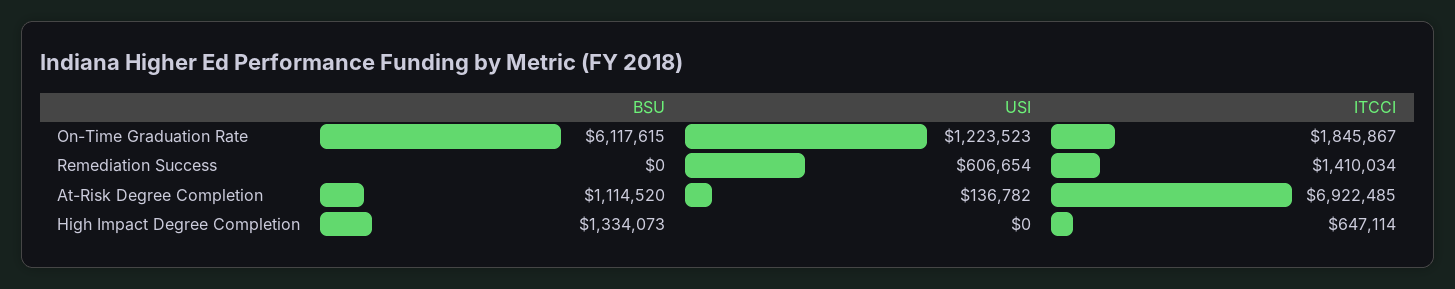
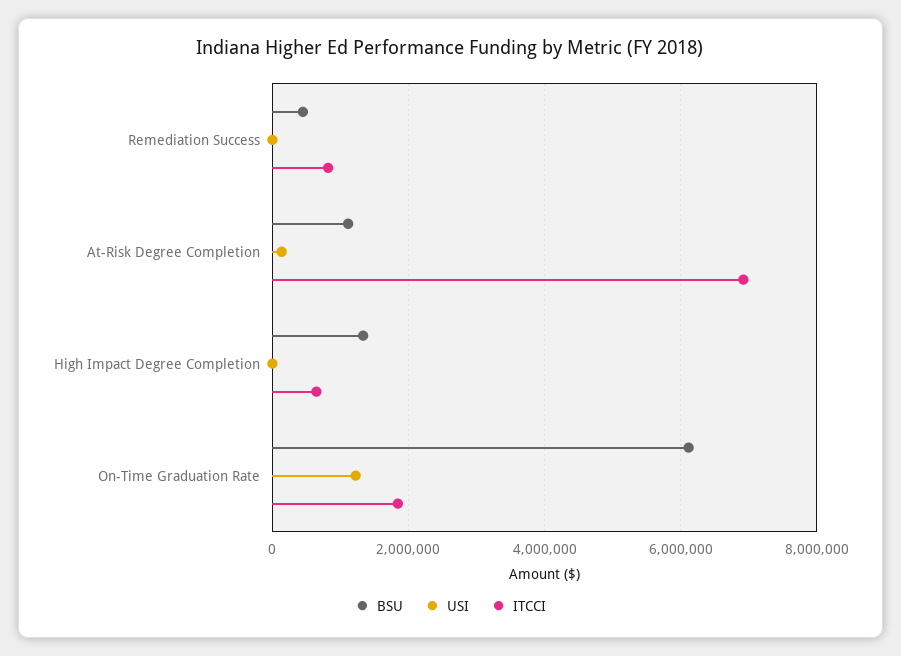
BSU, Remediation Success: 0 -> 400000
USI, Remediation Success: 606654 -> 0
ITCCI, Remediation Success: 1410034 -> 800000

